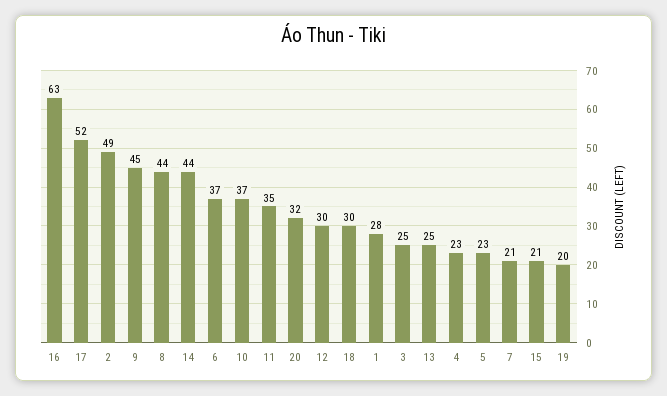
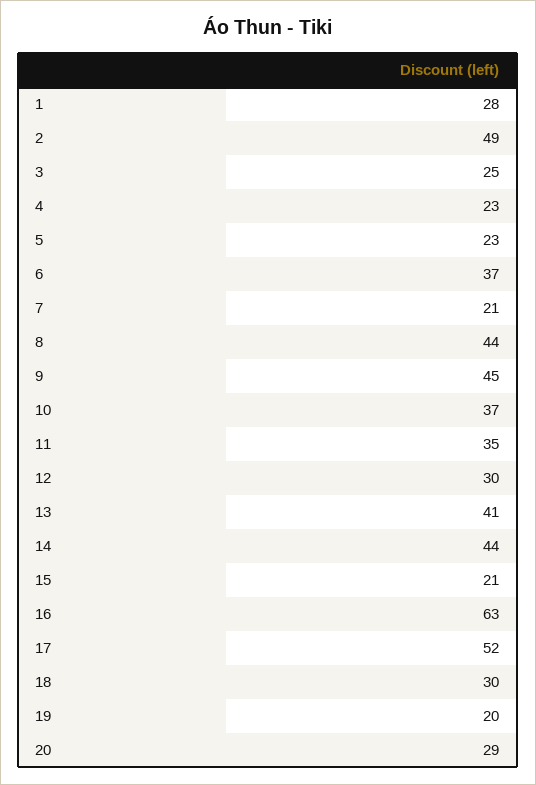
20: 32 -> 29
13: 25 -> 41

